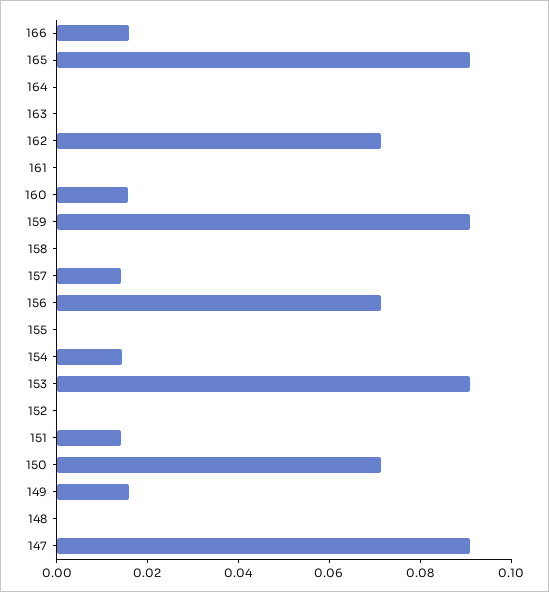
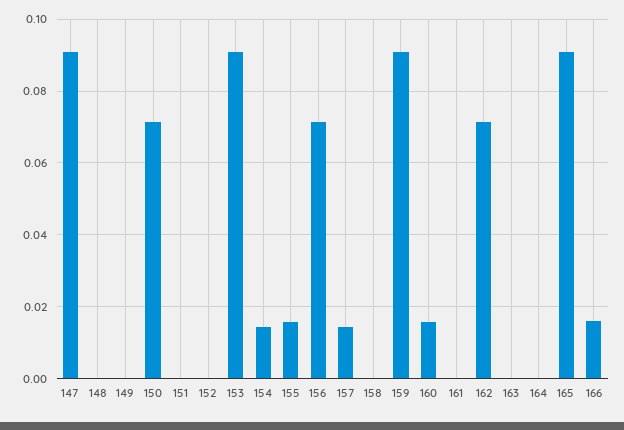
155: 0 -> 0.016
151: 0.015 -> 0
149: 0.015 -> 0

